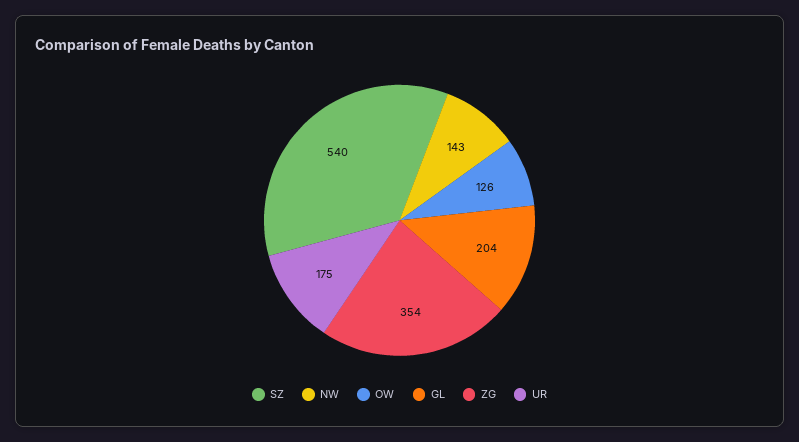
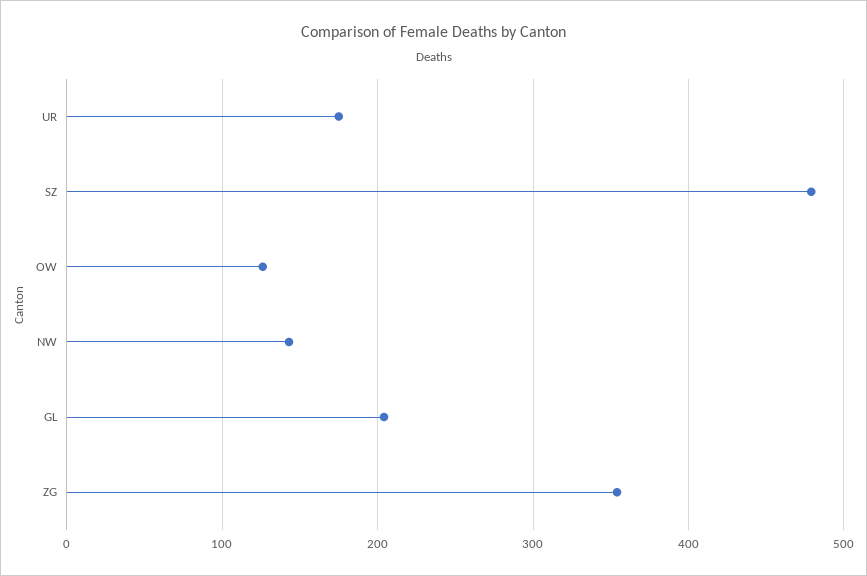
SZ: 540 -> 480

